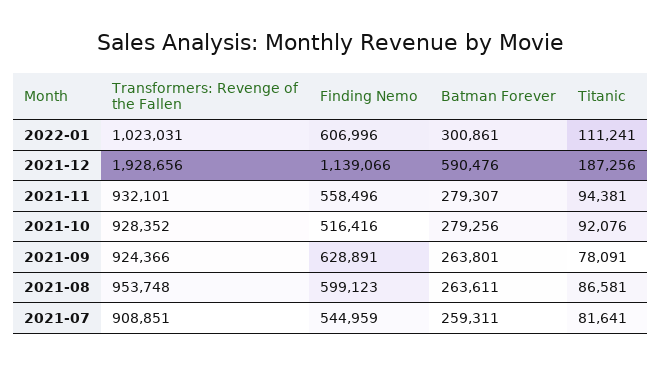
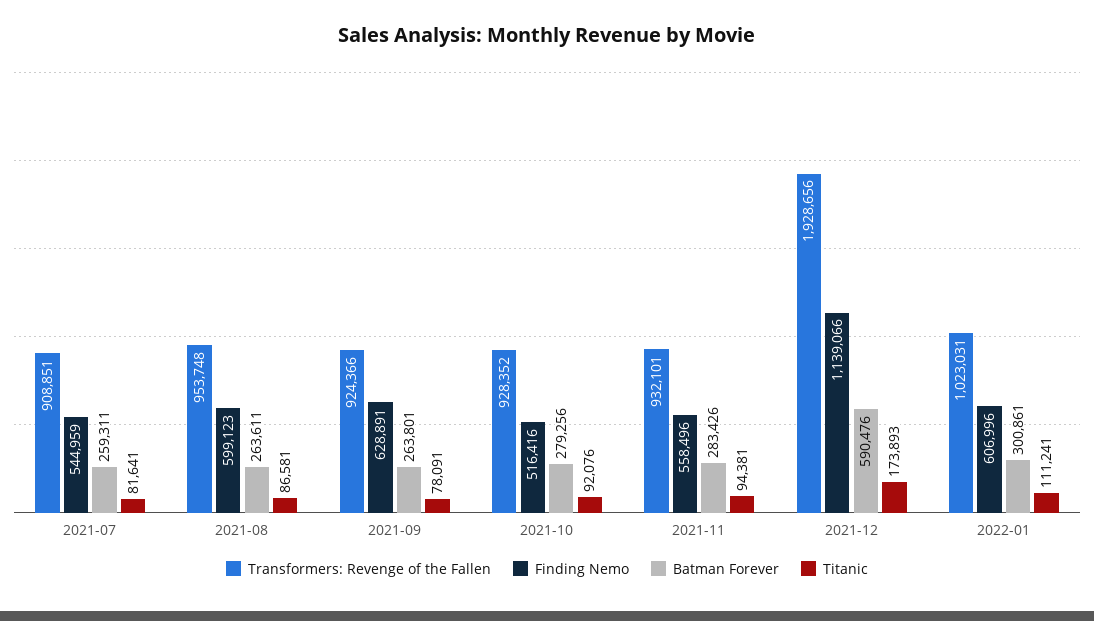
Titanic, 2021-12: 187256 -> 173893
Batman Forever, 2021-11: 279307 -> 283426

